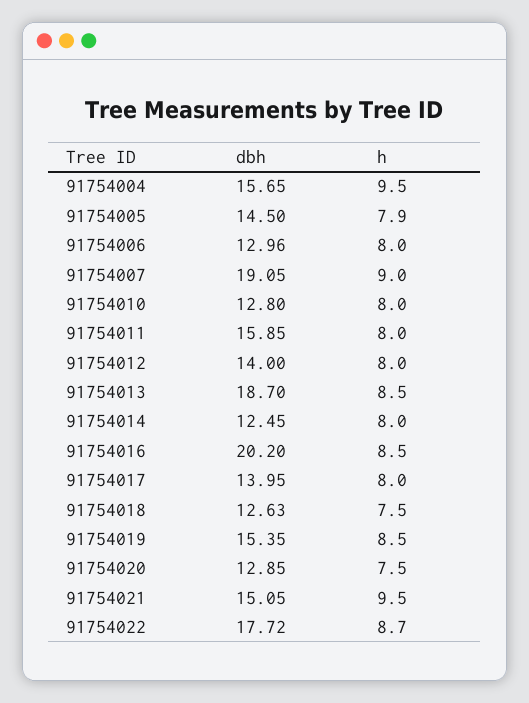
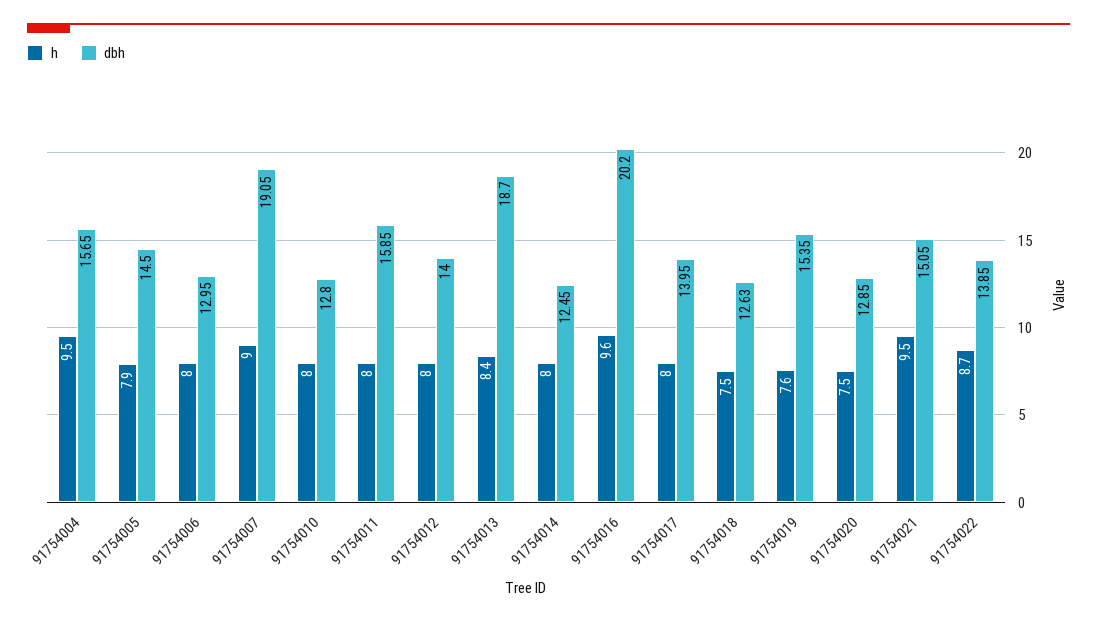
dbh, 91754006: 12.96 -> 12.95
h, 91754013: 8.5 -> 8.4
h, 91754016: 8.5 -> 9.6
h, 91754019: 8.5 -> 7.6
dbh, 91754022: 17.72 -> 13.85

